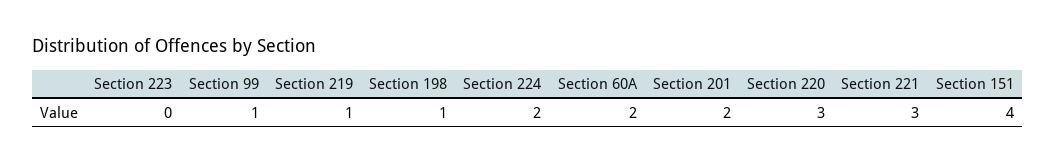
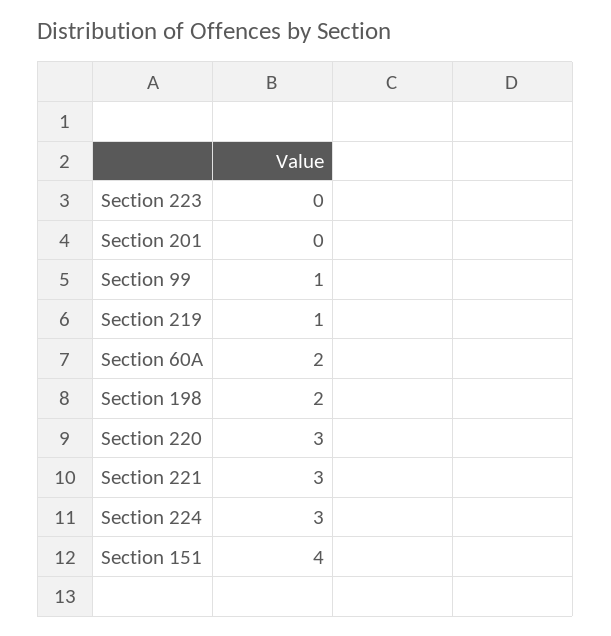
Section 198: 1 -> 2
Section 224: 2 -> 3
Section 201: 2 -> 0

